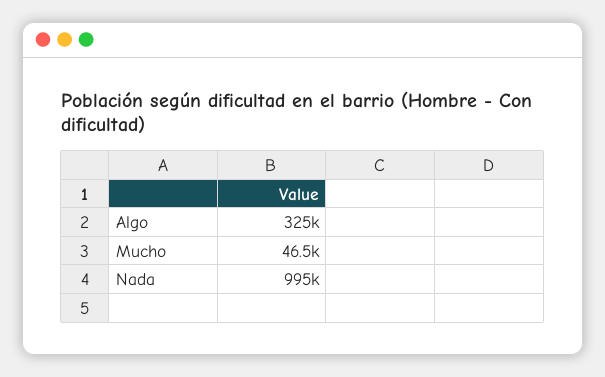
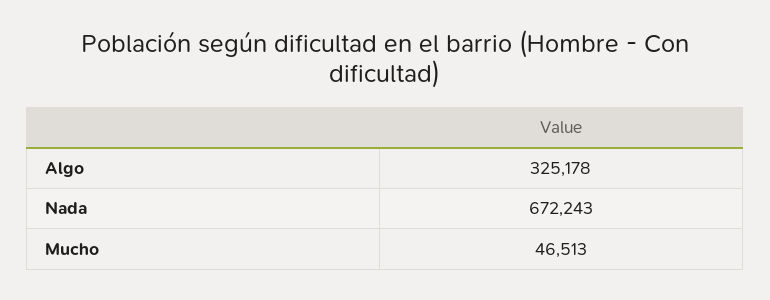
Nada: 995000 -> 672243

